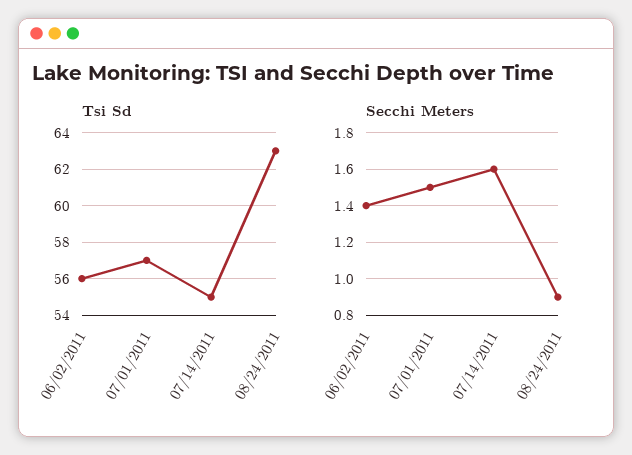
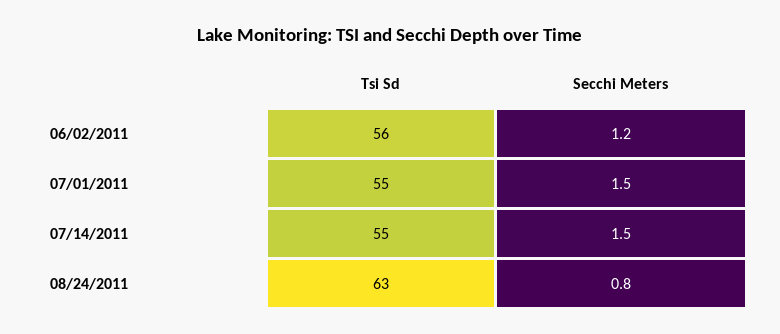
Tsi Sd, 07/01/2011: 57 -> 55
Secchi Meters, 06/02/2011: 1.4 -> 1.2
Secchi Meters, 07/14/2011: 1.6 -> 1.5
Secchi Meters, 08/24/2011: 0.9 -> 0.8

